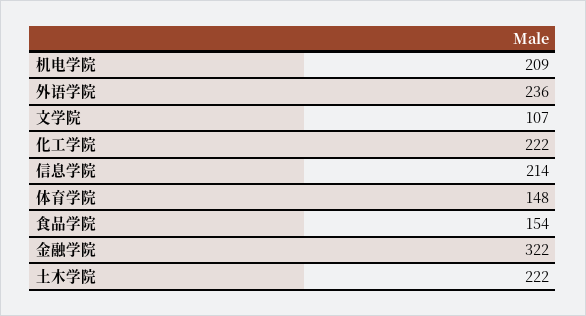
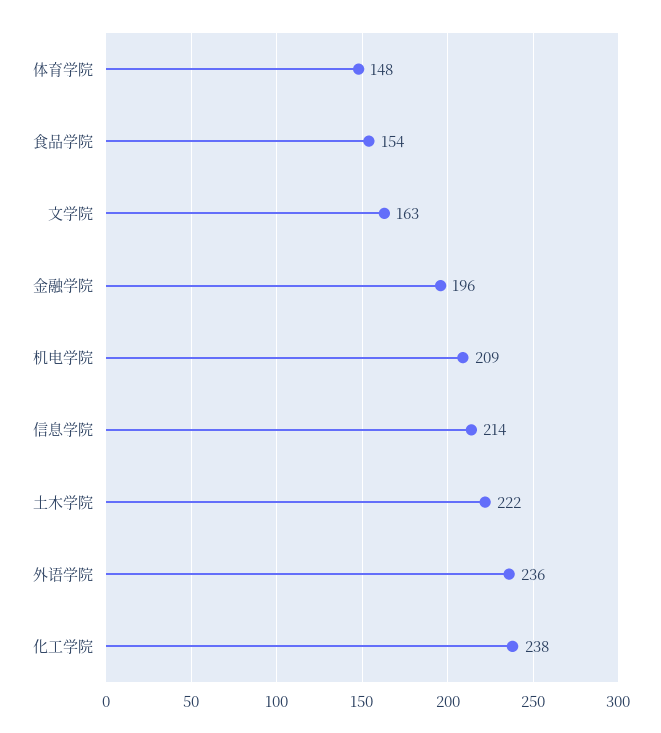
文学院: 107 -> 163
化工学院: 222 -> 238
金融学院: 322 -> 196

